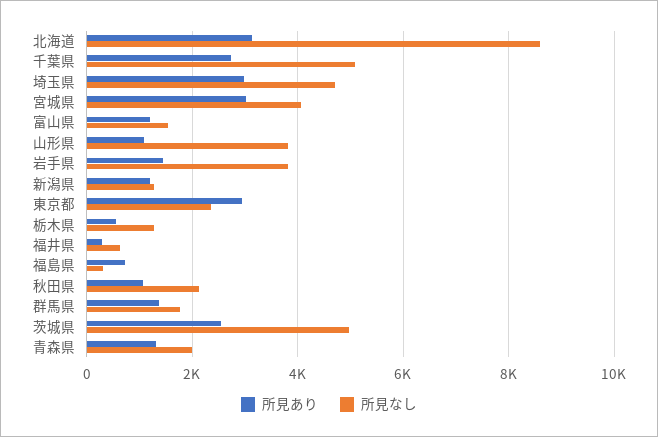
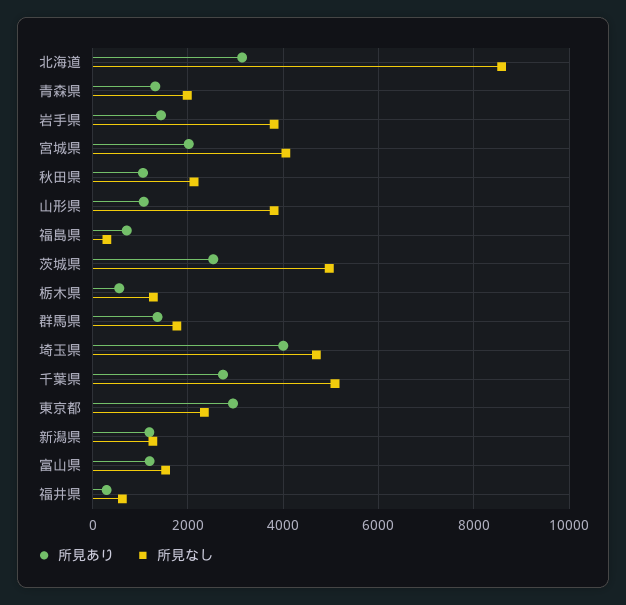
所見あり, 埼玉県: 3000 -> 4000
所見あり, 宮城県: 3000 -> 2000

